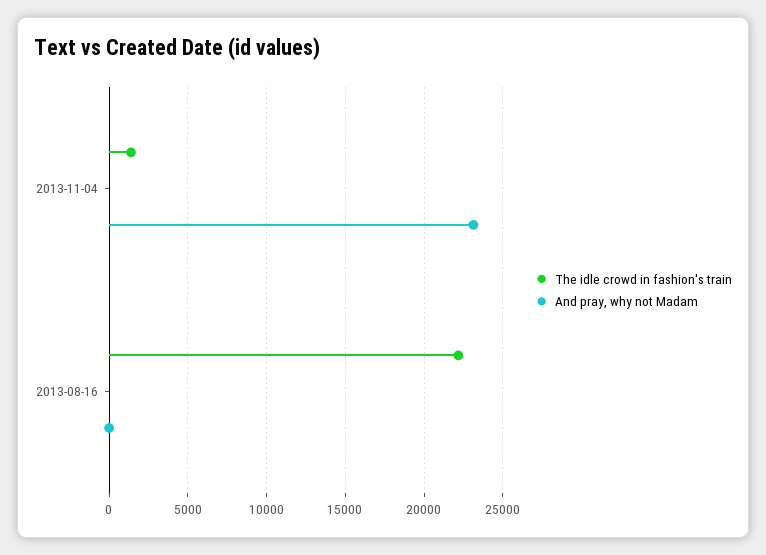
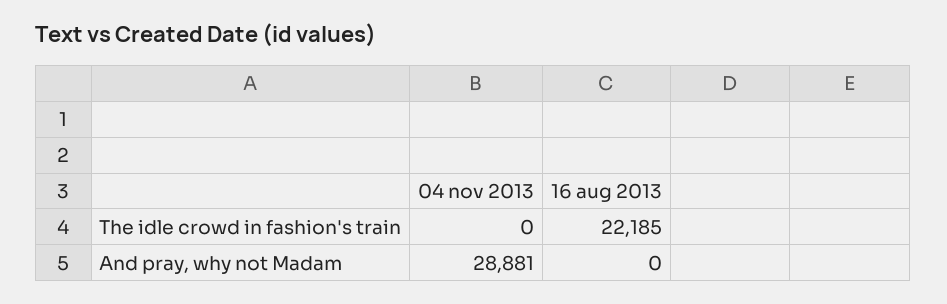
The idle crowd in fashion's train, 2013-11-04: 1500 -> 0
And pray, why not Madam, 2013-11-04: 23000 -> 28881

